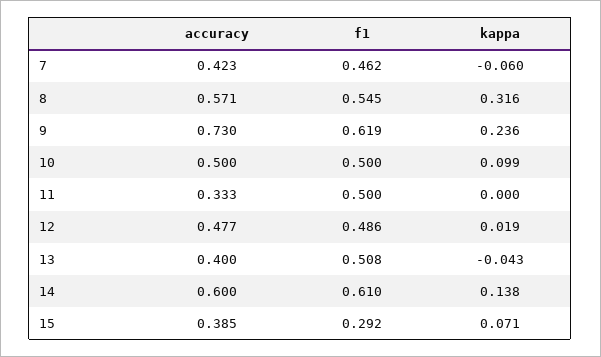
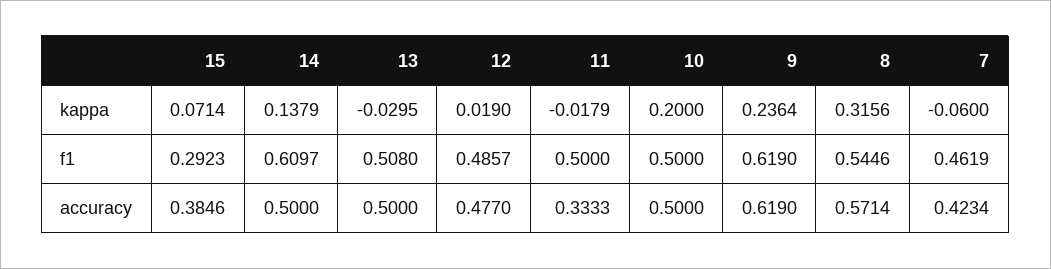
accuracy, 9: 0.73 -> 0.619
kappa, 10: 0.099 -> 0.2
kappa, 11: 0 -> -0.0179
accuracy, 13: 0.4 -> 0.5
kappa, 13: -0.043 -> -0.0295
accuracy, 14: 0.6 -> 0.5

